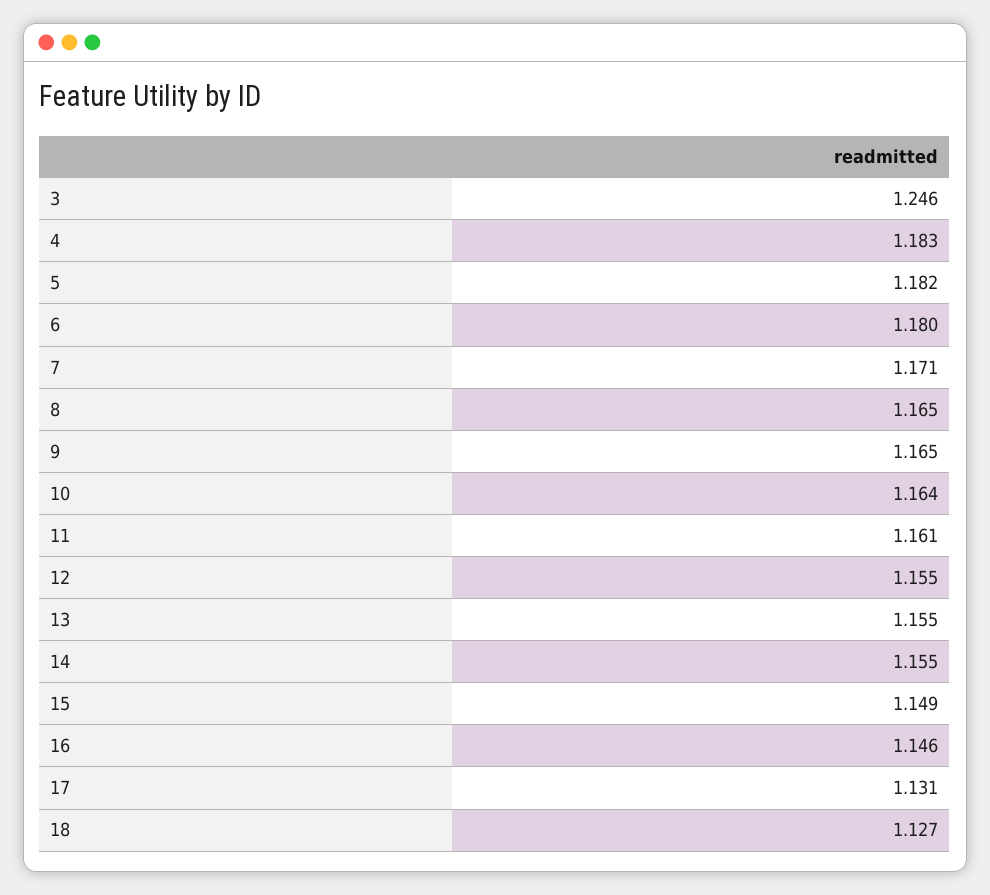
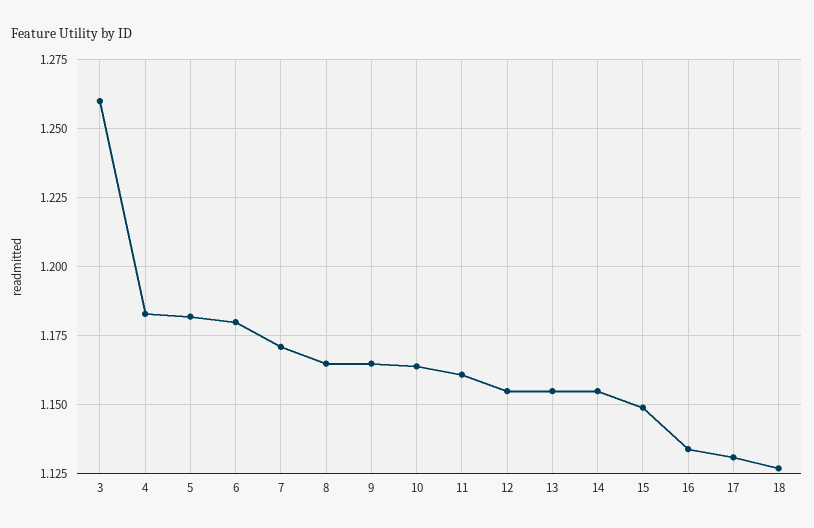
3: 1.246 -> 1.26
16: 1.146 -> 1.135

